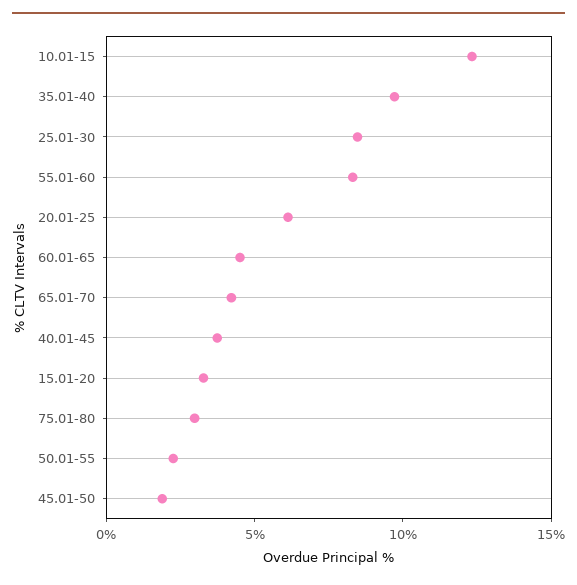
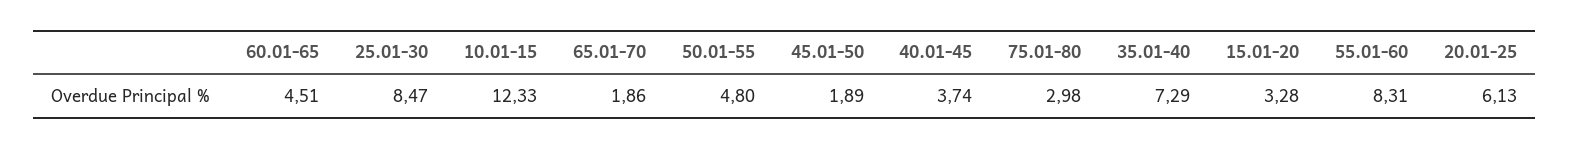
35.01-40: 10 -> 7.29
65.01-70: 4 -> 1.86
50.01-55: 2 -> 4.8

